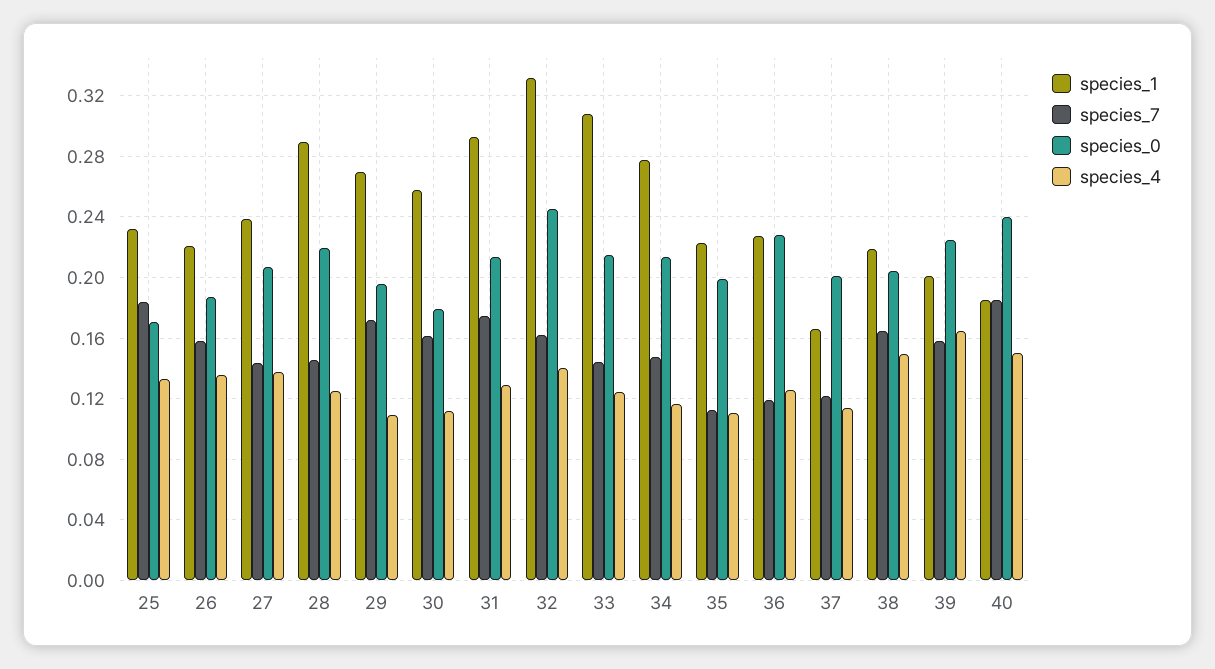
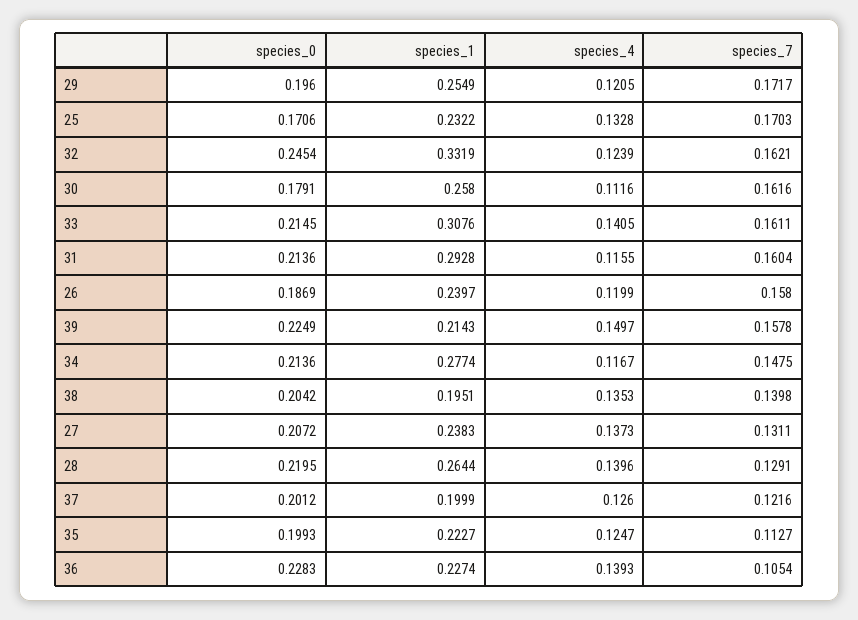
species_7, 25: 0.185 -> 0.1703
species_1, 26: 0.22 -> 0.2397
species_4, 26: 0.135 -> 0.1199
species_7, 27: 0.145 -> 0.1311
species_1, 28: 0.29 -> 0.2644
species_7, 28: 0.145 -> 0.1291
species_4, 28: 0.125 -> 0.1396
species_1, 29: 0.27 -> 0.2549
species_4, 29: 0.11 -> 0.1205
species_7, 31: 0.175 -> 0.1604
species_4, 31: 0.13 -> 0.1155
species_4, 32: 0.14 -> 0.1239
species_7, 33: 0.145 -> 0.1611
species_4, 33: 0.125 -> 0.1405
species_4, 35: 0.11 -> 0.1247
species_7, 36: 0.12 -> 0.1054
species_4, 36: 0.125 -> 0.1393
species_1, 37: 0.165 -> 0.1999
species_4, 37: 0.115 -> 0.126
species_1, 38: 0.22 -> 0.1951
species_7, 38: 0.165 -> 0.1398
species_4, 38: 0.15 -> 0.1353
species_1, 39: 0.2 -> 0.2143
species_4, 39: 0.165 -> 0.1497
species_1, 40: 0.185 -> none
species_7, 40: 0.185 -> none
species_0, 40: 0.24 -> none
species_4, 40: 0.15 -> none

